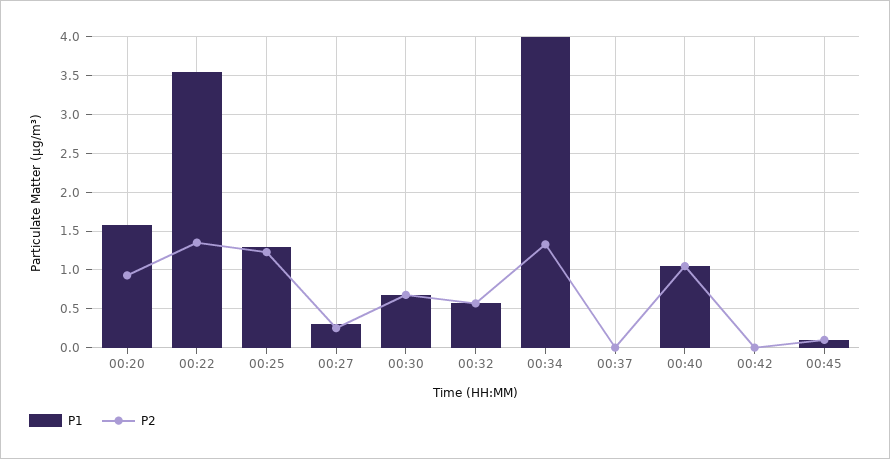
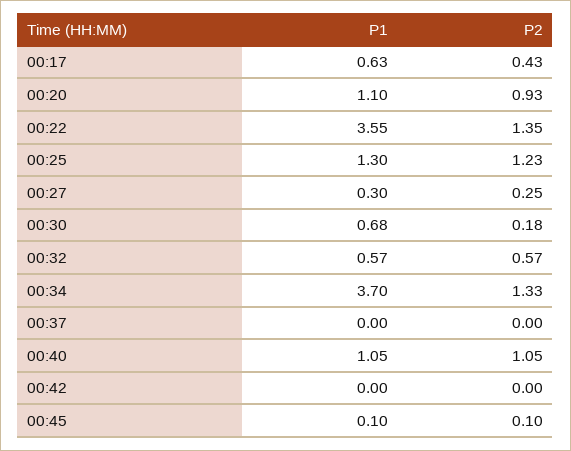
P1, 00:20: 1.6 -> 1.1
P2, 00:30: 0.7 -> 0.18
P1, 00:34: 4 -> 3.7
P1, 00:17: none -> 0.63
P2, 00:17: none -> 0.43

